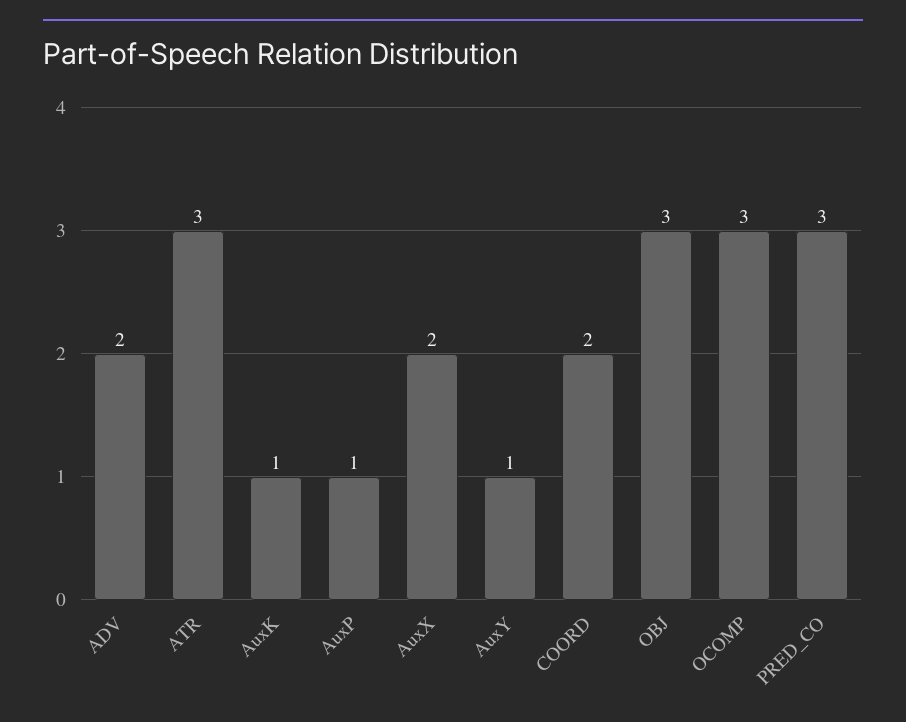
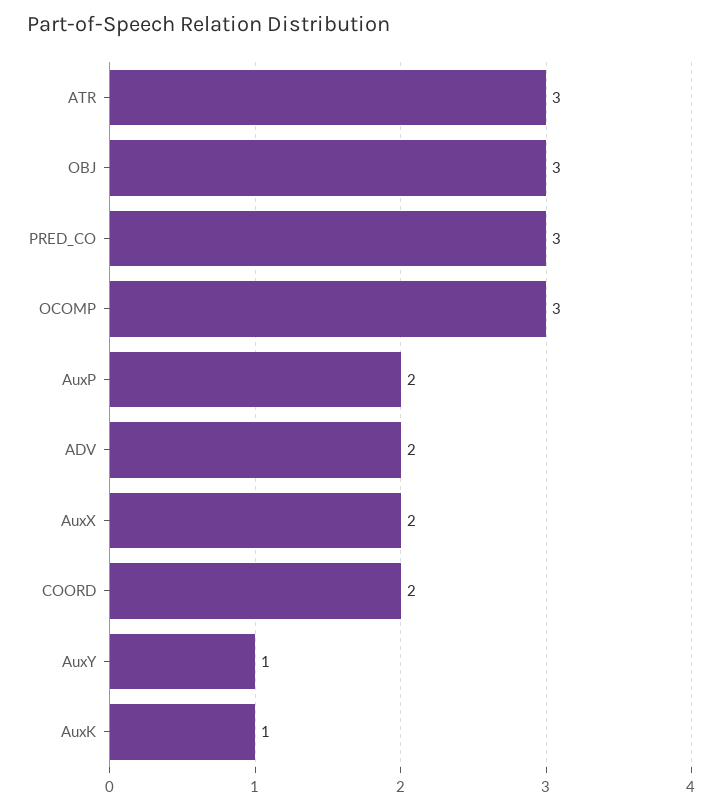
AuxP: 1 -> 2

